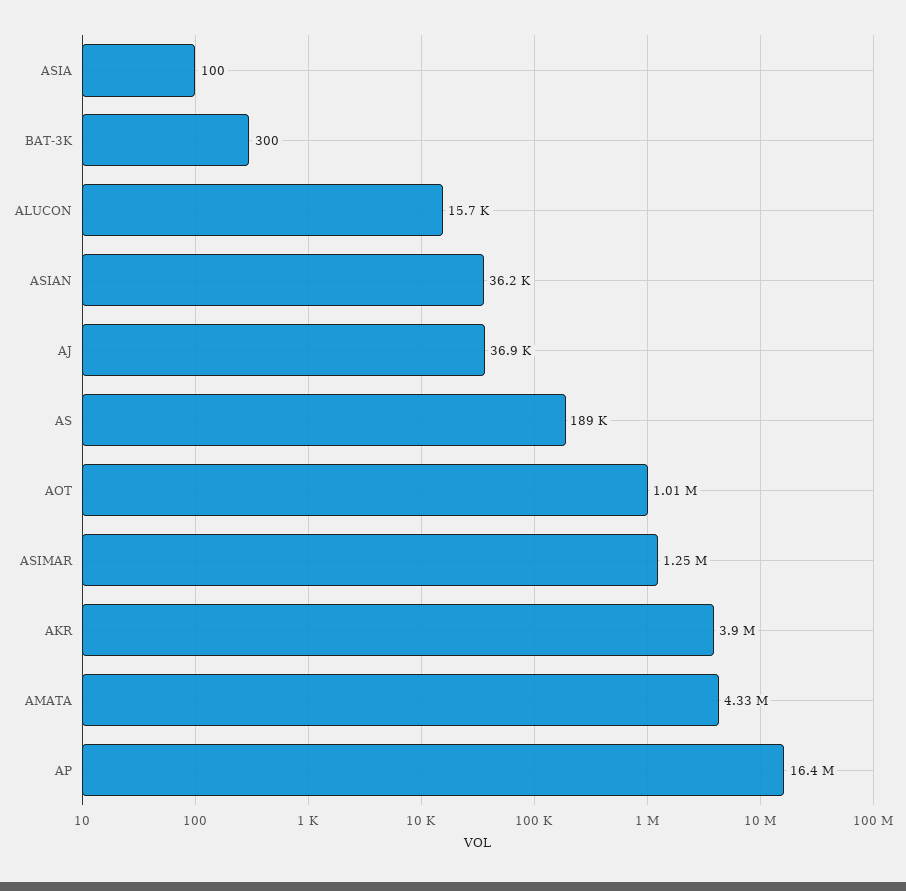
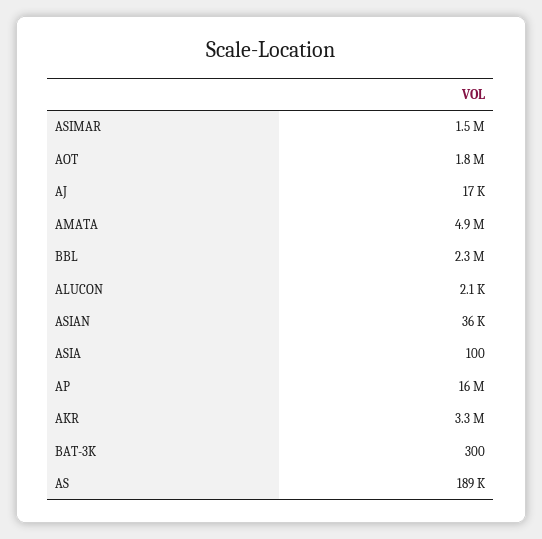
ALUCON: 15700 -> 2100
AJ: 36900 -> 17000
AOT: 1010000 -> 1800000
ASIMAR: 1250000 -> 1500000
AKR: 3900000 -> 3300000
AMATA: 4330000 -> 4900000
BBL: none -> 2300000

